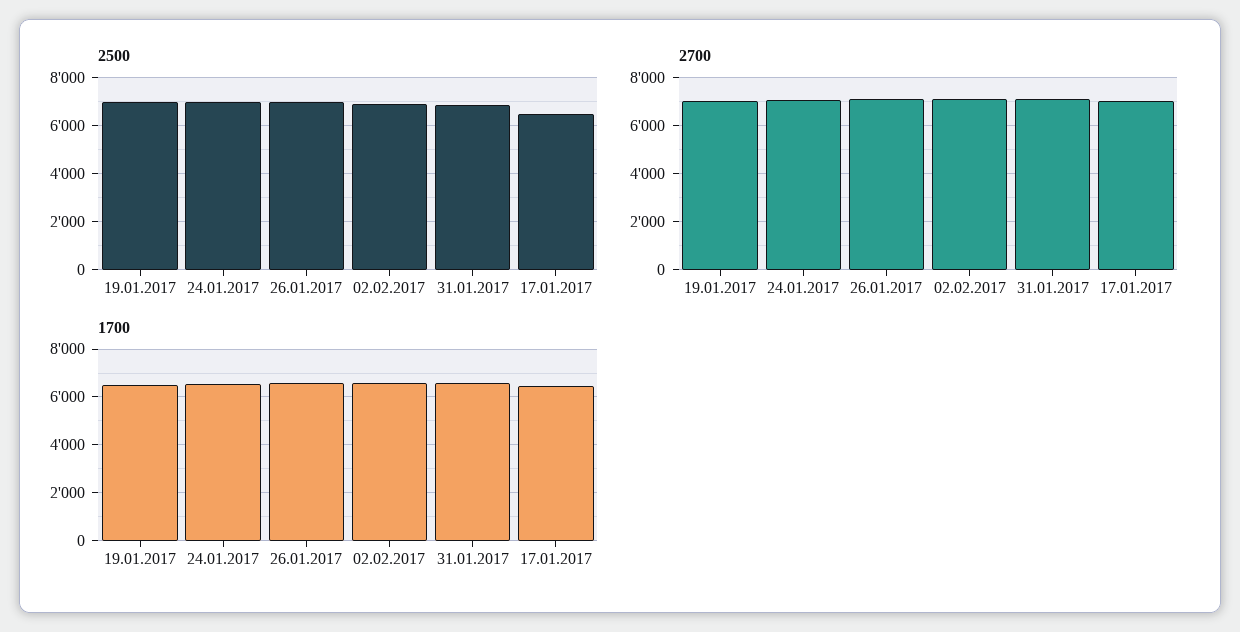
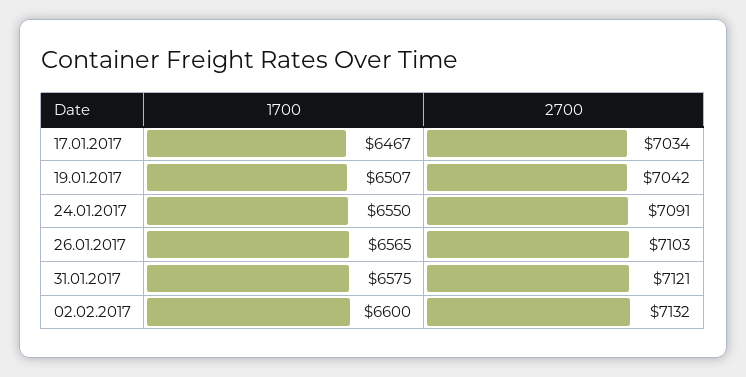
2500, 19.01.2017: 7000 -> none
2500, 24.01.2017: 7000 -> none
2500, 26.01.2017: 7000 -> none
2500, 02.02.2017: 7000 -> none
2500, 31.01.2017: 7000 -> none
2500, 17.01.2017: 6500 -> none

